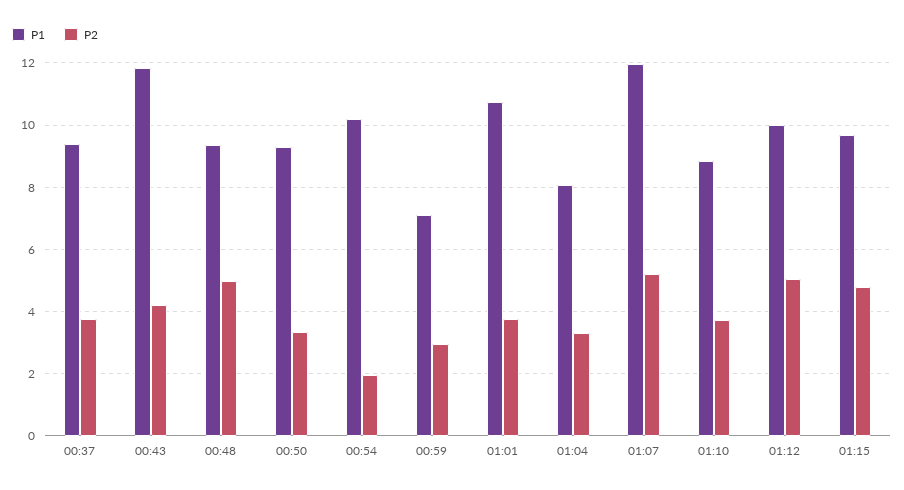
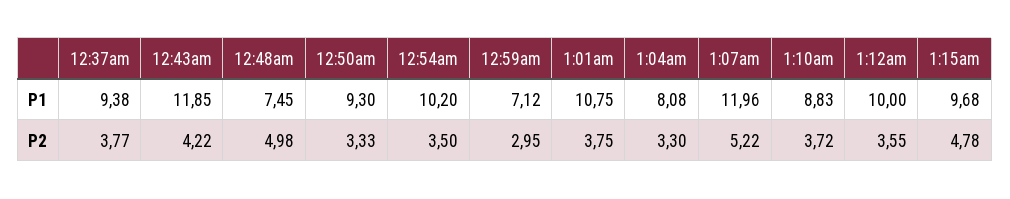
P1, 00:48: 9.4 -> 7.45
P2, 00:54: 2 -> 3.5
P2, 01:12: 5 -> 3.55

